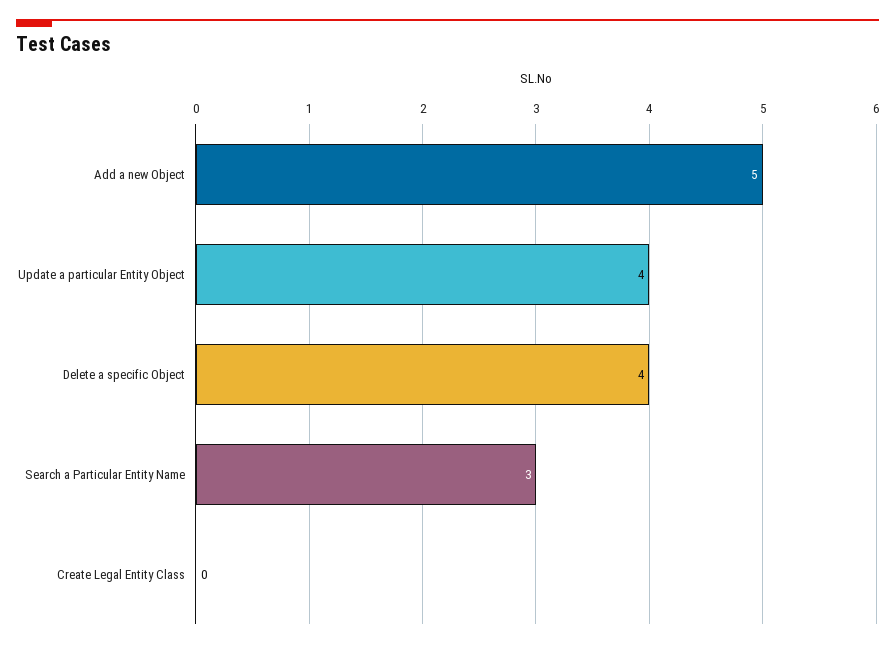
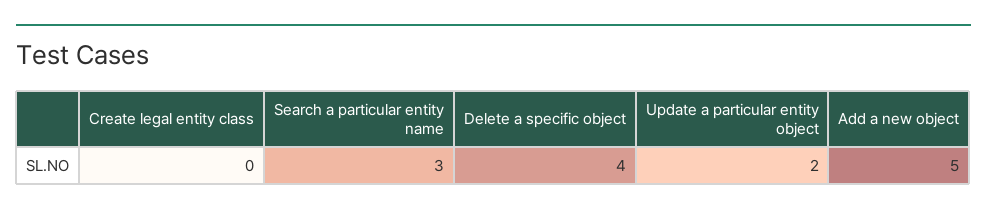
Update a particular Entity Object: 4 -> 2

